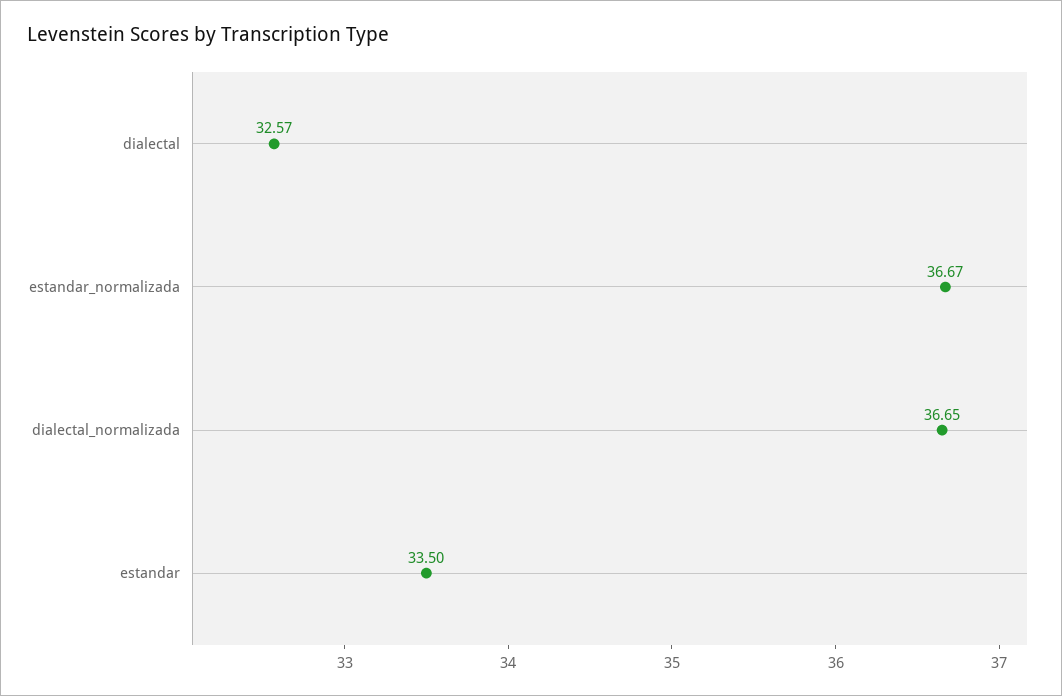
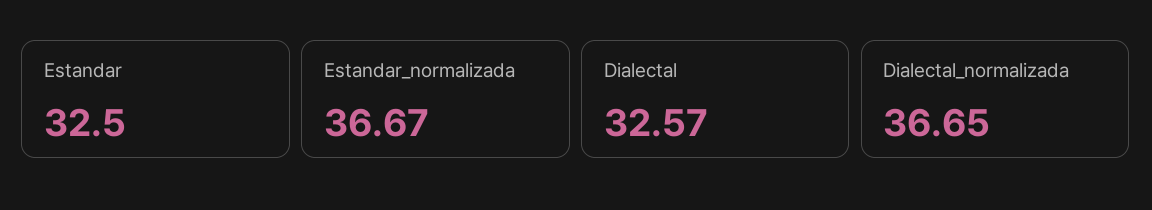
estandar: 33.5 -> 32.5

